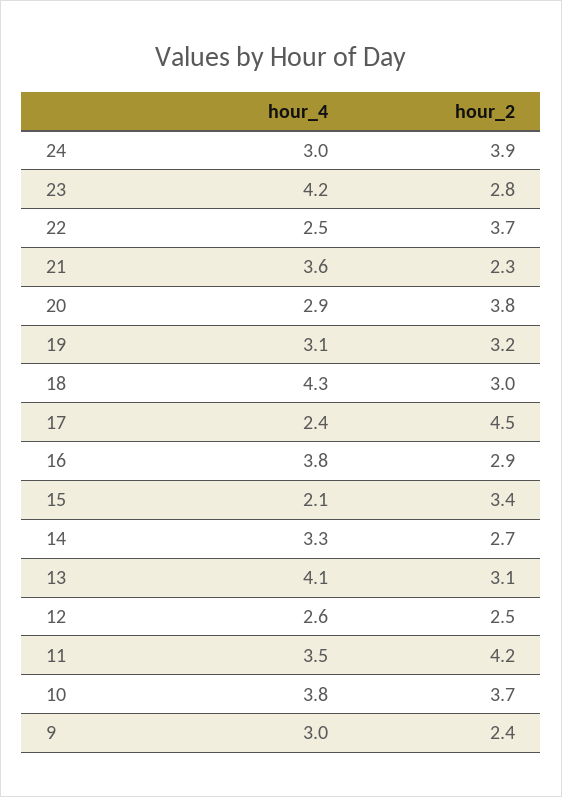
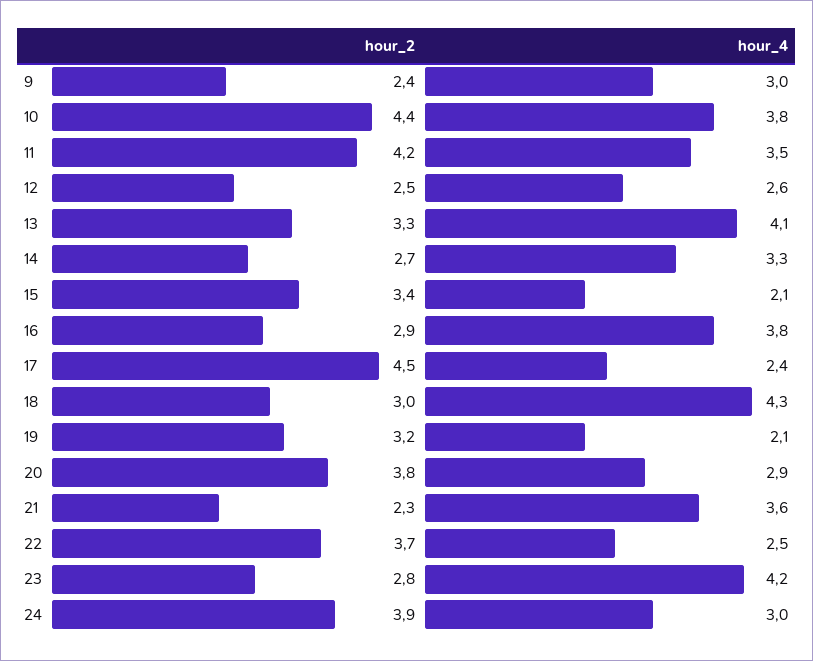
hour_4, 19: 3.1 -> 2.1
hour_2, 13: 3.1 -> 3.3
hour_2, 10: 3.7 -> 4.4

